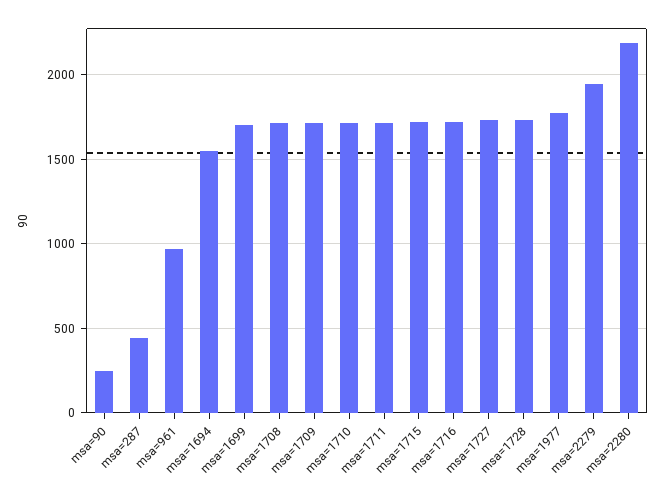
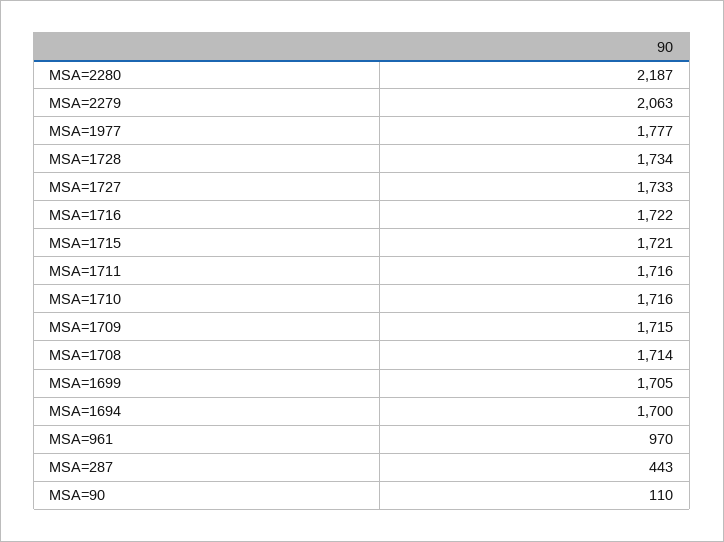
msa=90: 250 -> 110
msa=1694: 1550 -> 1700
msa=2279: 1950 -> 2063

